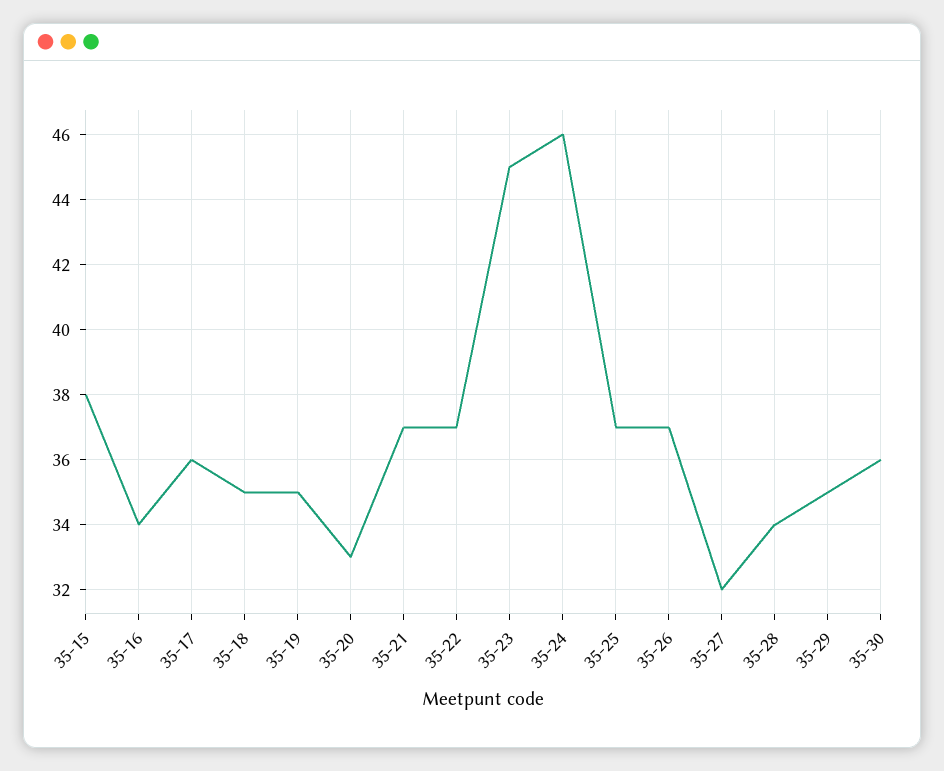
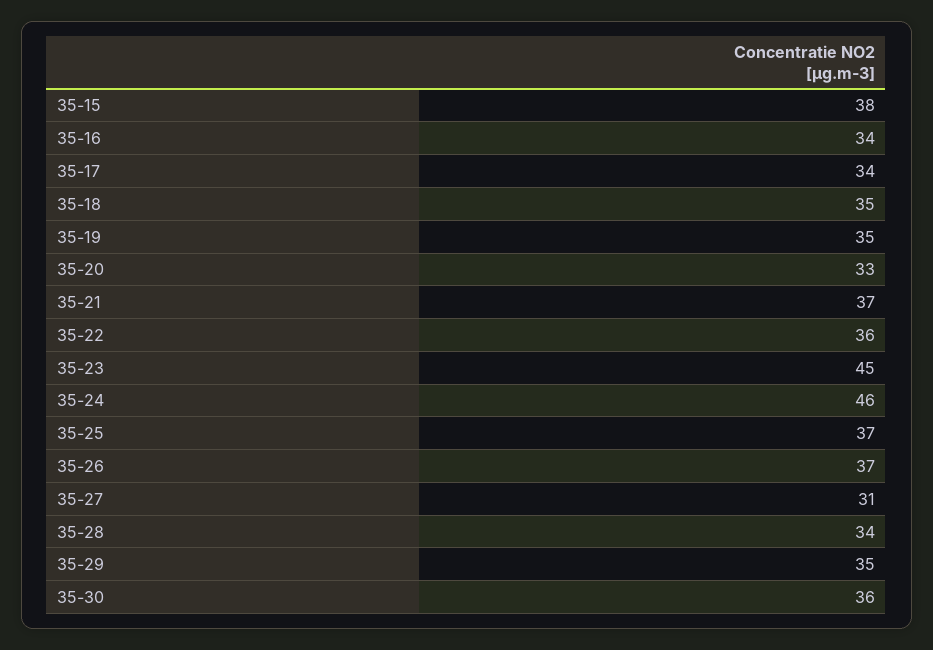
35-17: 36 -> 34
35-22: 37 -> 36
35-27: 32 -> 31

